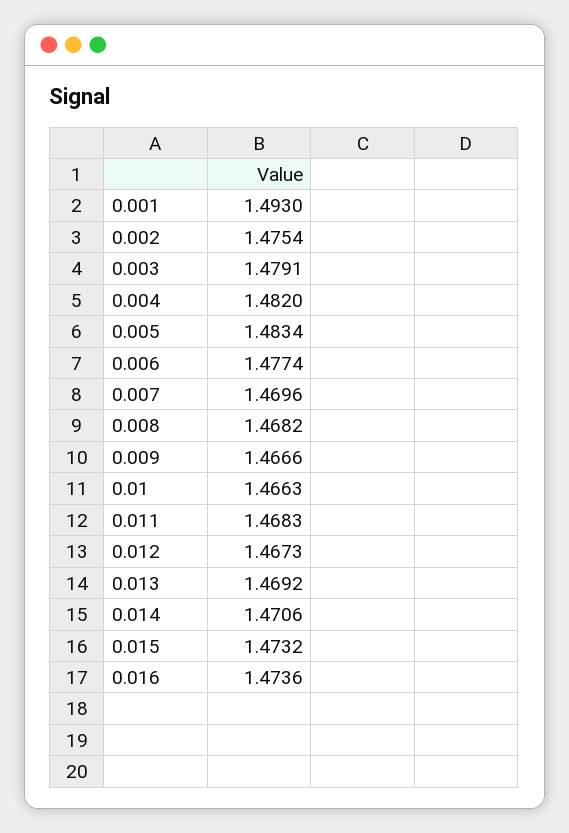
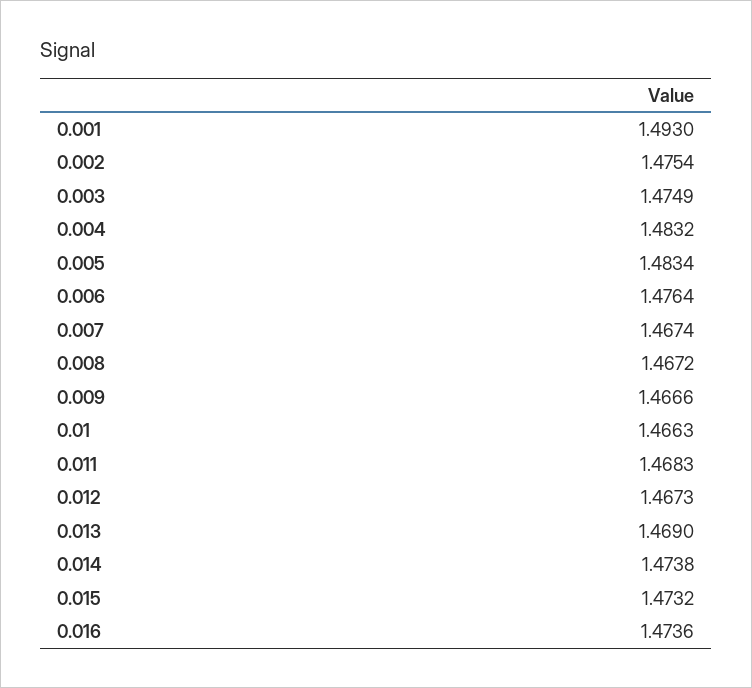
0.003: 1.4791 -> 1.4749
0.004: 1.482 -> 1.4832
0.006: 1.4774 -> 1.4764
0.007: 1.4696 -> 1.4674
0.008: 1.4682 -> 1.4672
0.013: 1.4692 -> 1.469
0.014: 1.4706 -> 1.4738

